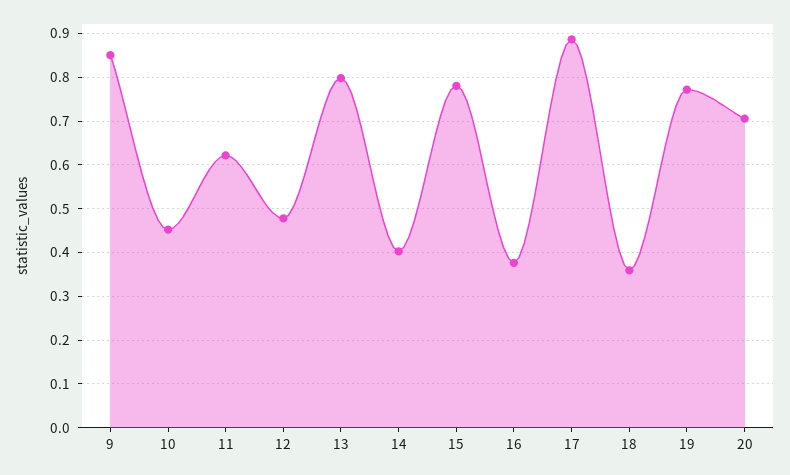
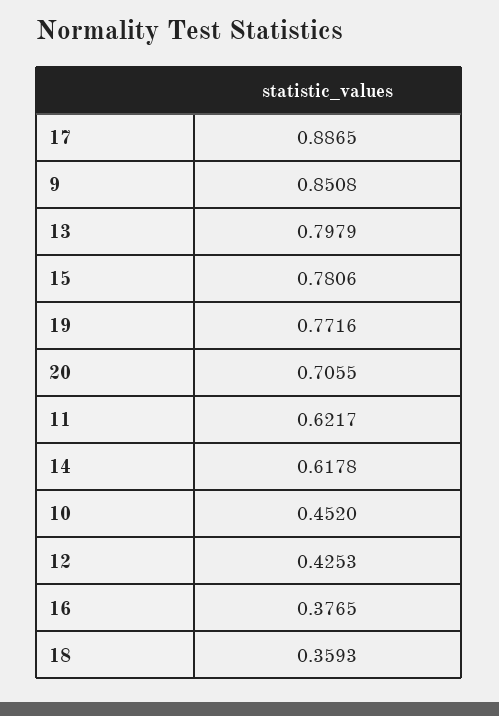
12: 0.48 -> 0.4253
14: 0.4 -> 0.6178

